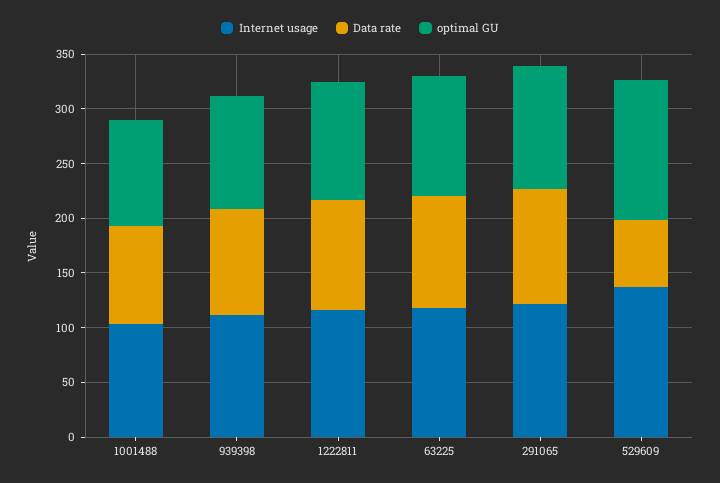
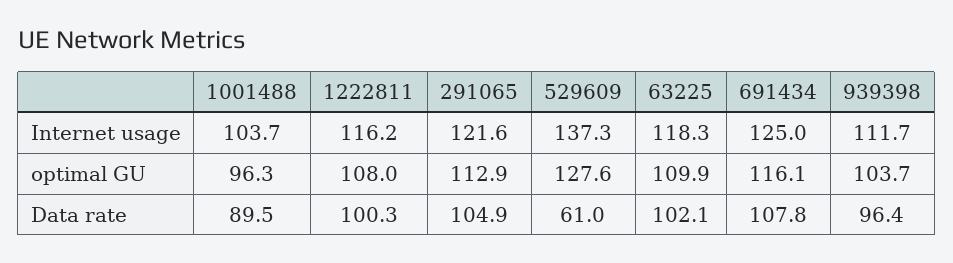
Internet usage, 691434: none -> 125
optimal GU, 691434: none -> 116.1
Data rate, 691434: none -> 107.8

